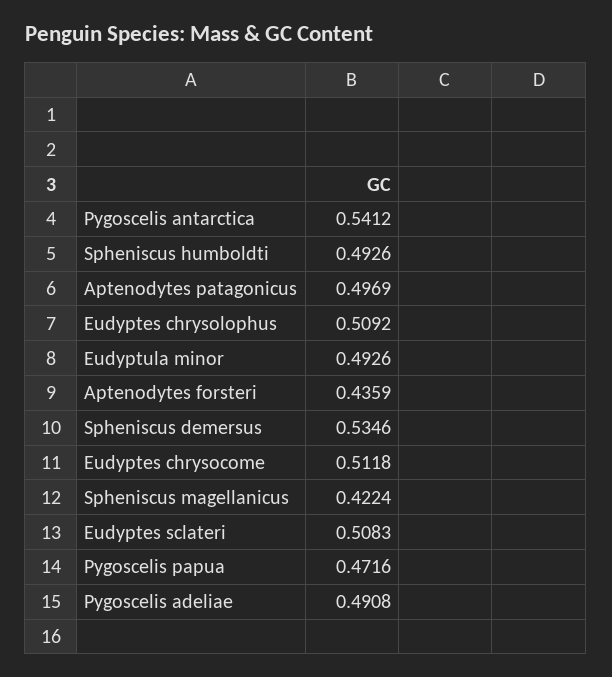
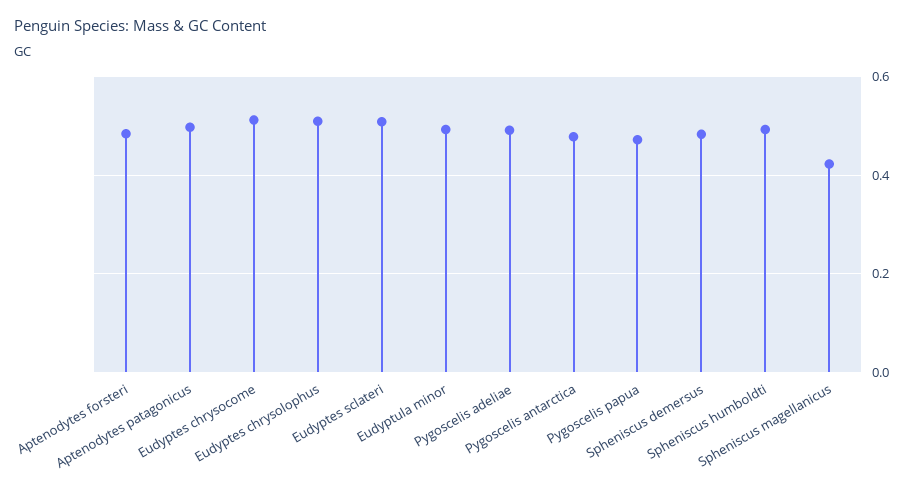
Pygoscelis antarctica: 0.5412 -> 0.48
Aptenodytes forsteri: 0.4359 -> 0.48
Spheniscus demersus: 0.5346 -> 0.48

